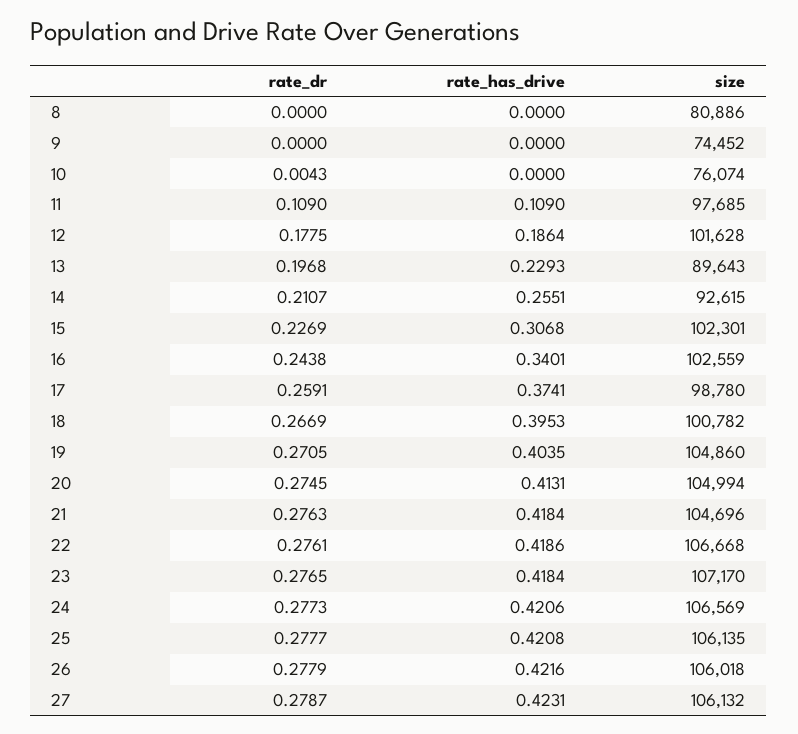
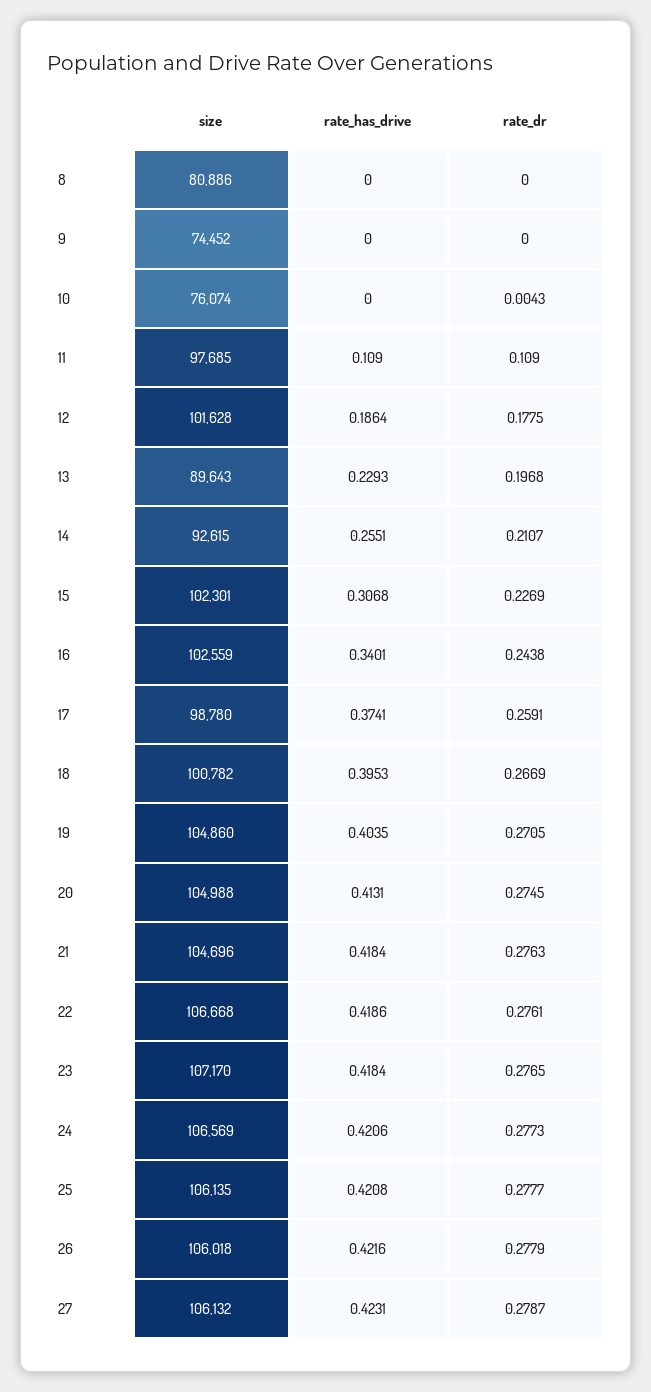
size, 20: 104994 -> 104988

